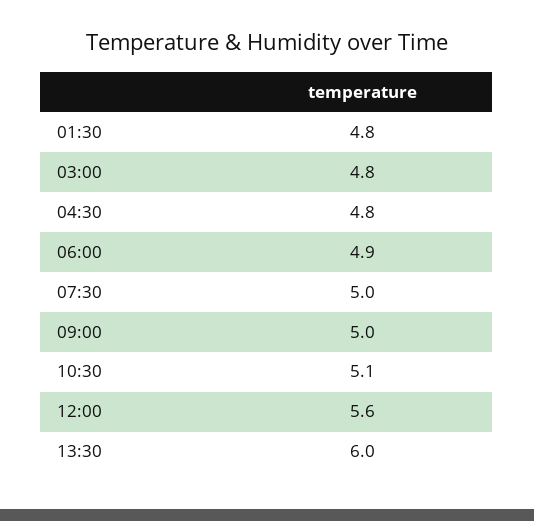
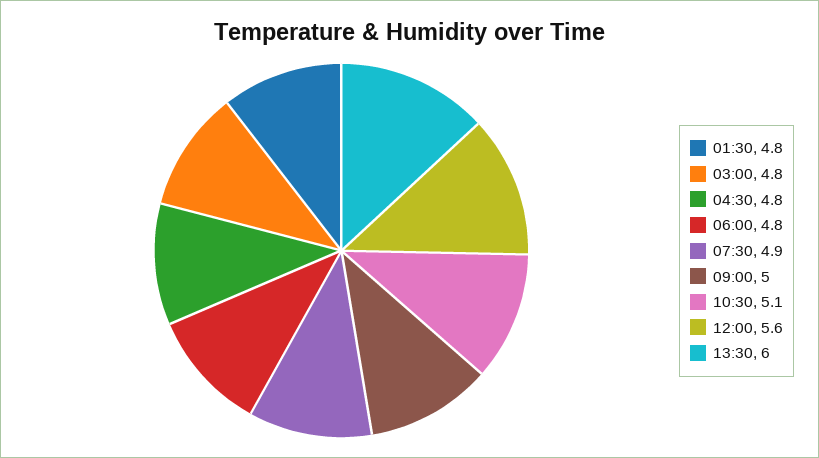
06:00: 4.9 -> 4.8
07:30: 5 -> 4.9

